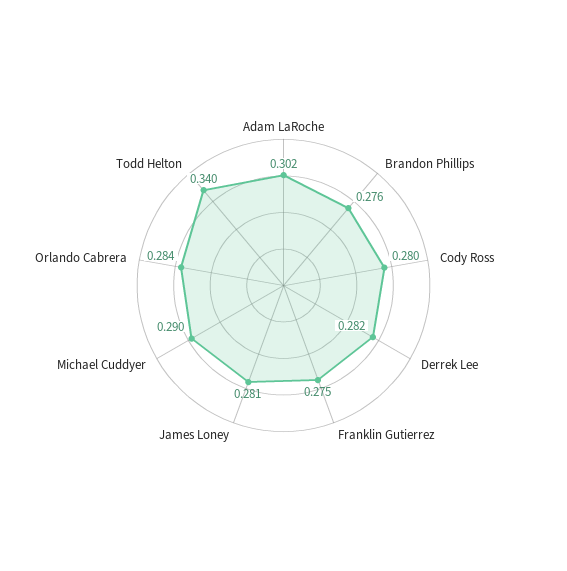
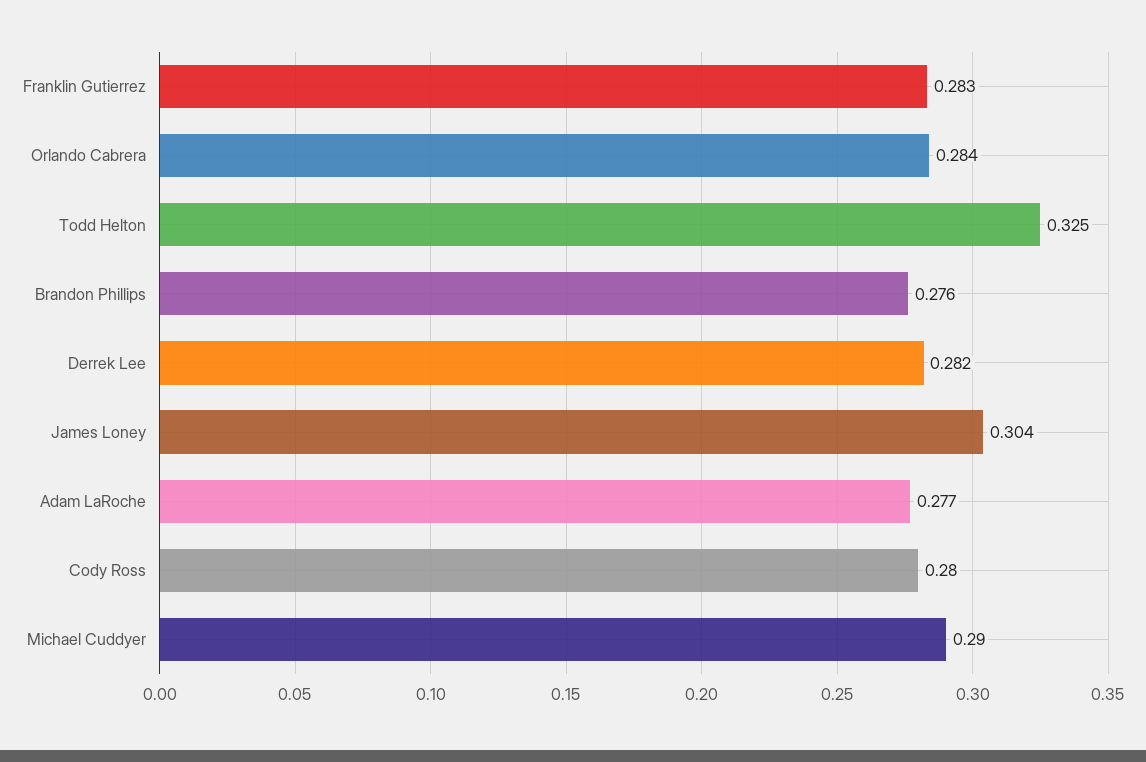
Adam LaRoche: 0.302 -> 0.277
Franklin Gutierrez: 0.275 -> 0.283
James Loney: 0.281 -> 0.304
Todd Helton: 0.34 -> 0.325

